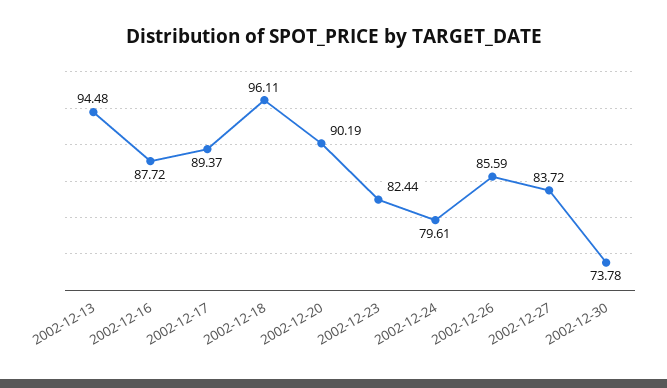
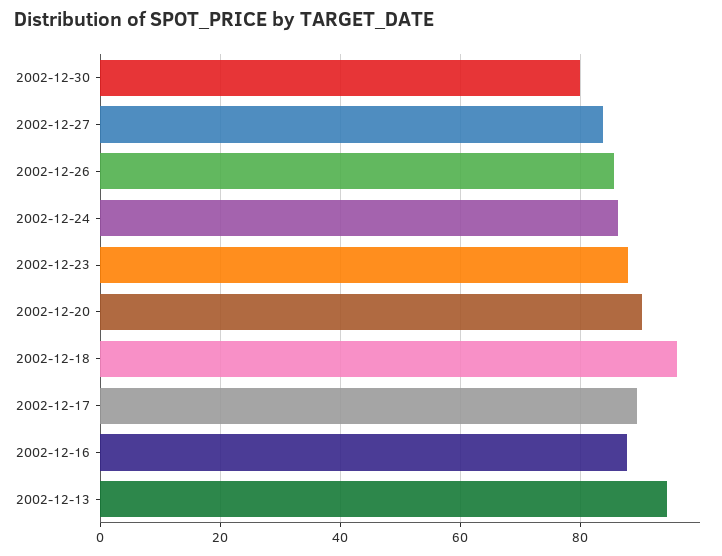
2002-12-23: 82.44 -> 88
2002-12-24: 79.61 -> 86
2002-12-30: 73.78 -> 80

